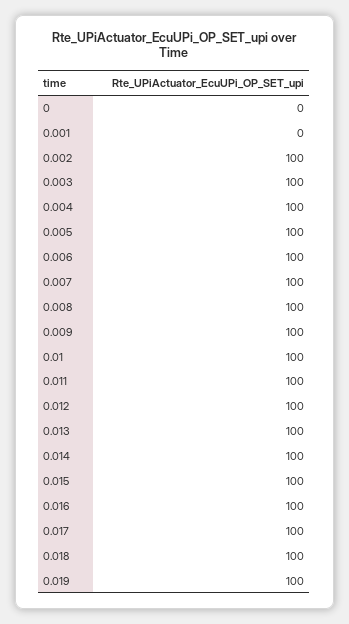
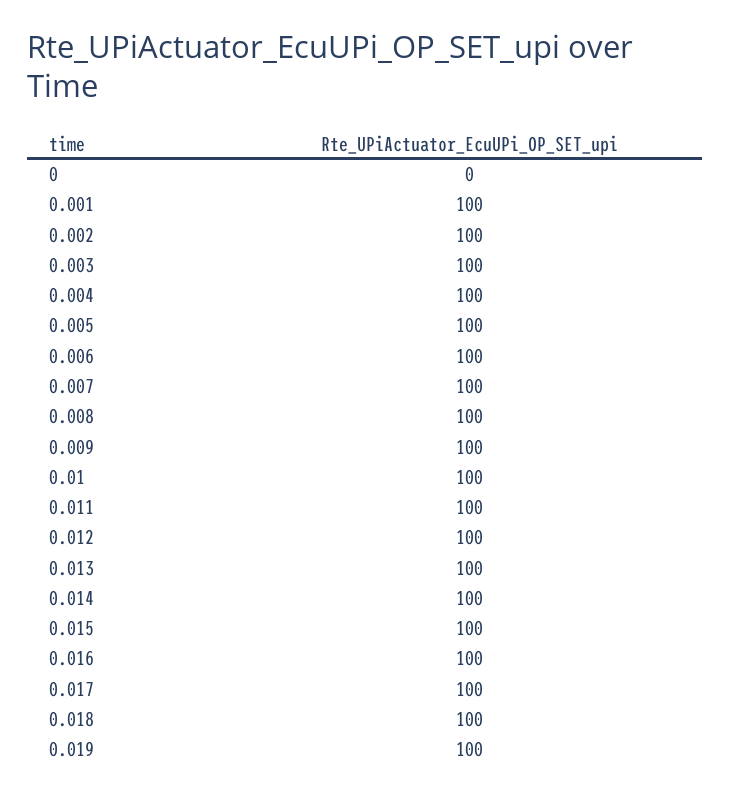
0.001: 0 -> 100

